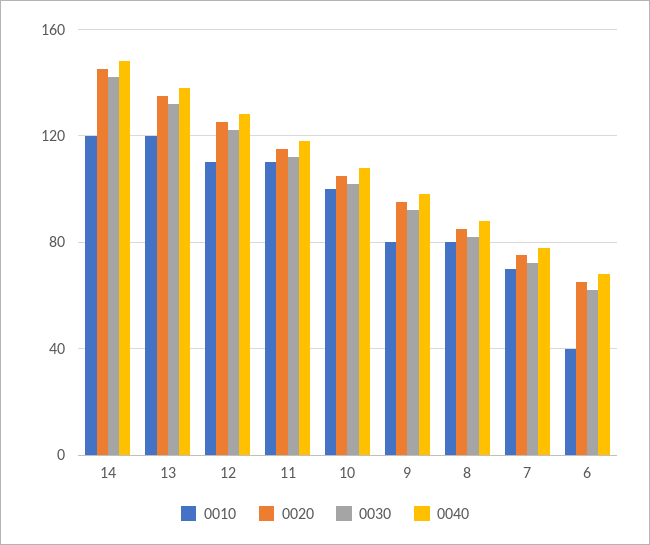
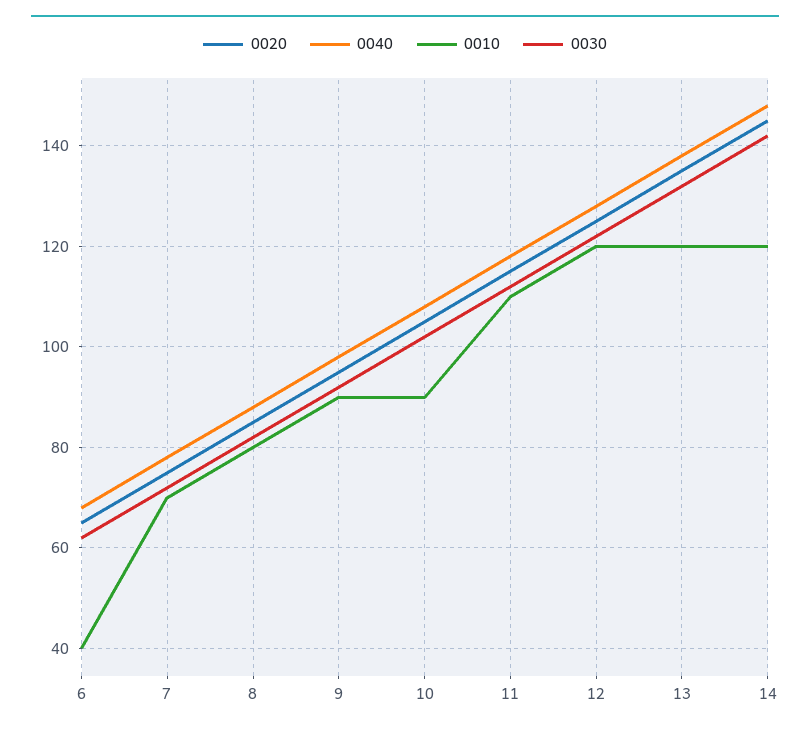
0010, 12: 110 -> 120
0010, 10: 100 -> 90
0010, 9: 80 -> 90

